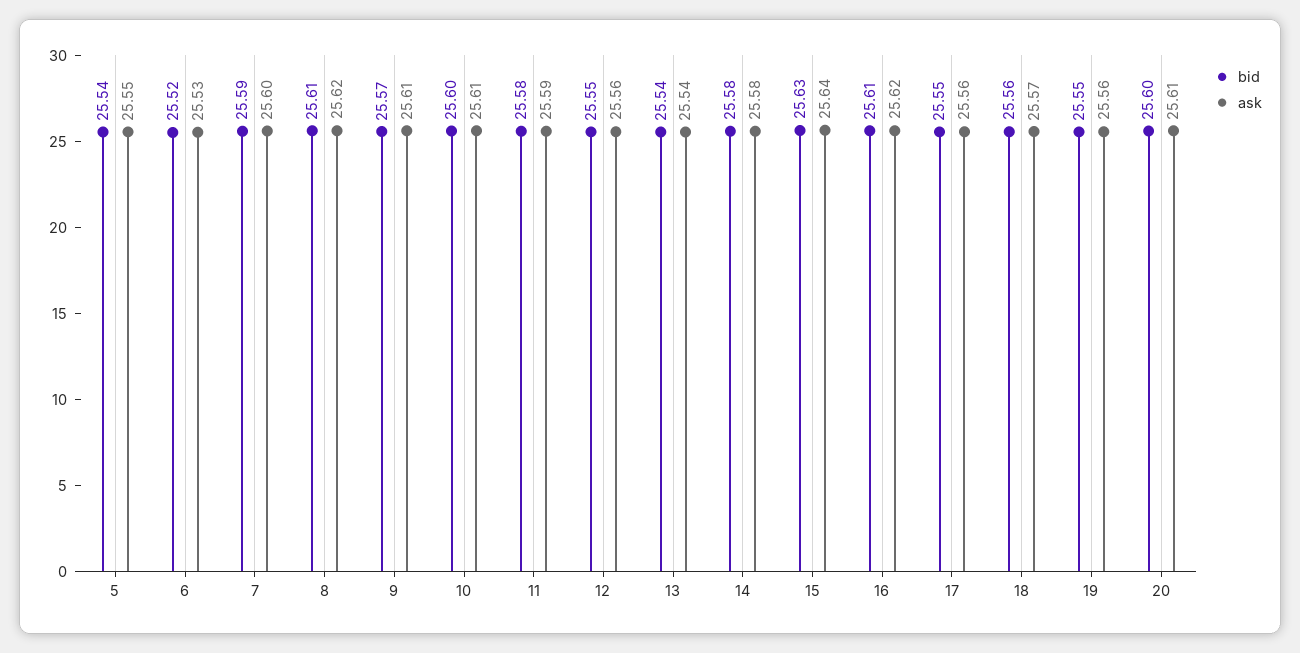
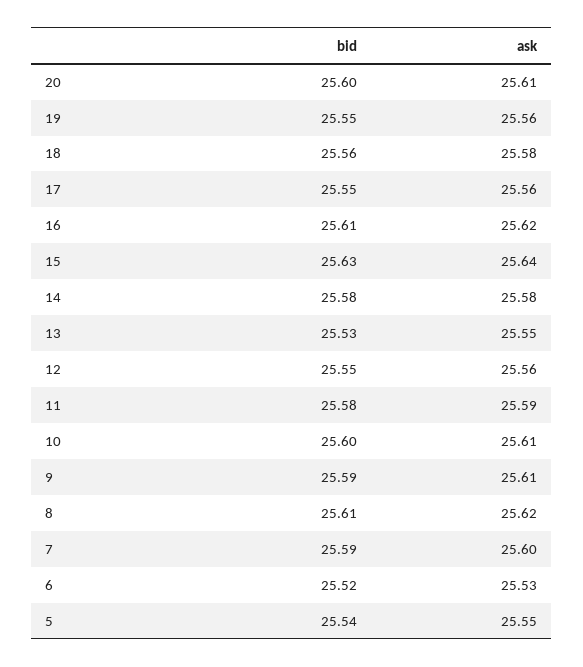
bid, 9: 25.57 -> 25.59
bid, 13: 25.54 -> 25.53
ask, 13: 25.54 -> 25.55
ask, 18: 25.57 -> 25.58

